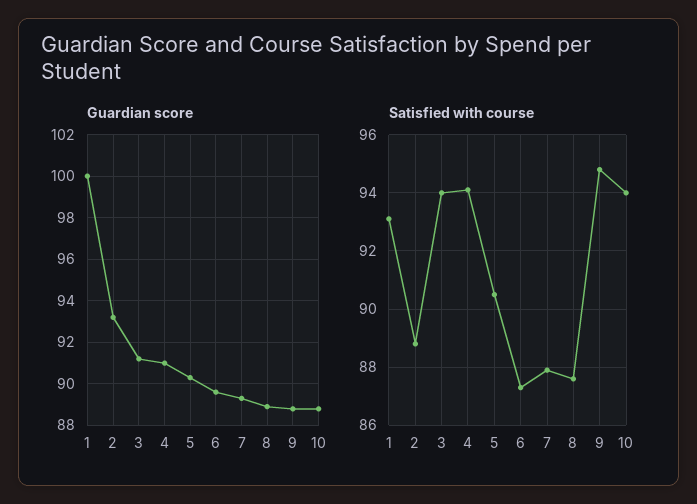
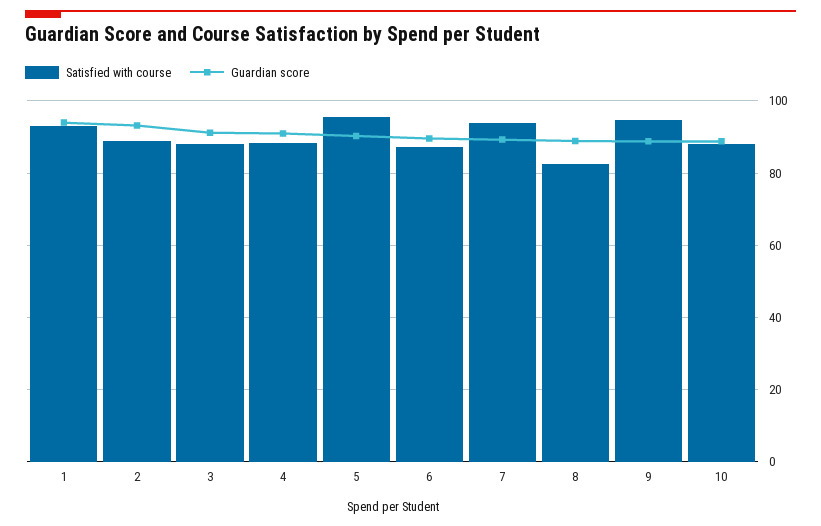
Guardian score, 1: 100 -> 94
Satisfied with course, 3: 94 -> 88
Satisfied with course, 4: 94 -> 88
Satisfied with course, 5: 90.5 -> 96
Satisfied with course, 7: 88 -> 94
Satisfied with course, 8: 87.5 -> 82
Satisfied with course, 10: 94 -> 88

